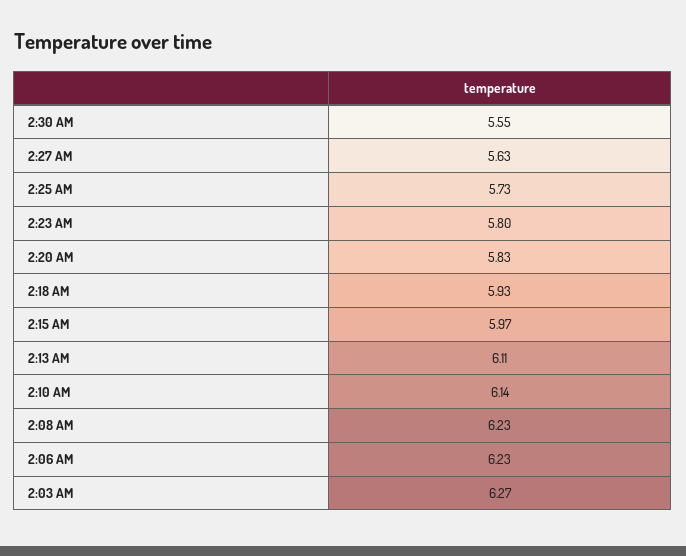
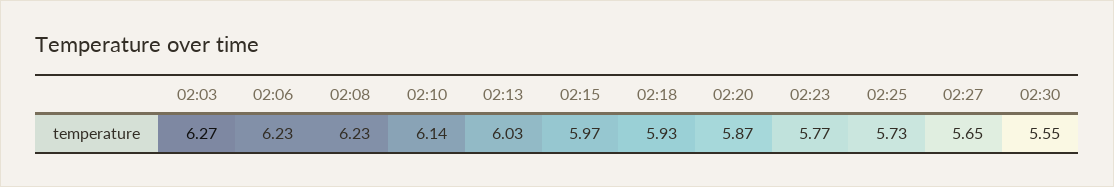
2:27 AM: 5.63 -> 5.65
2:23 AM: 5.8 -> 5.77
2:20 AM: 5.83 -> 5.87
2:13 AM: 6.11 -> 6.03

